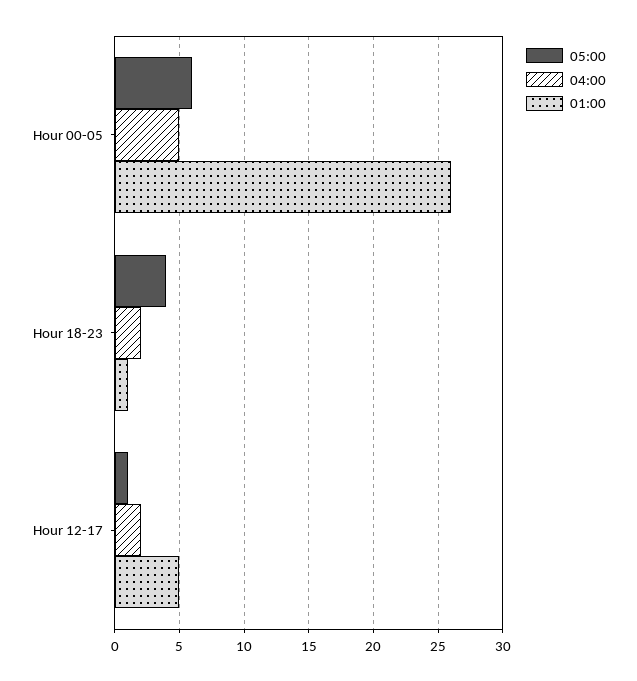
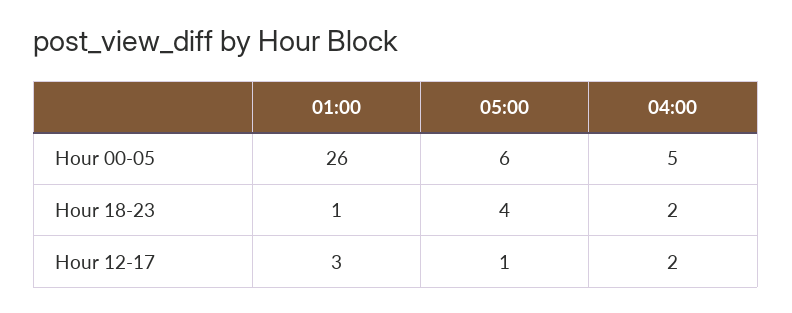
01:00, Hour 12-17: 5 -> 3

